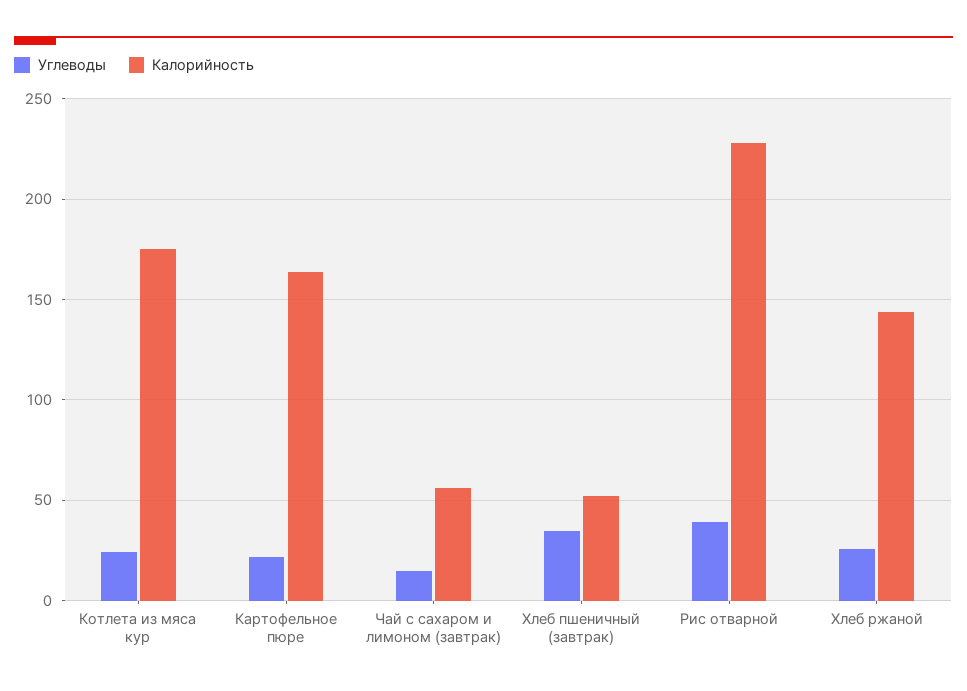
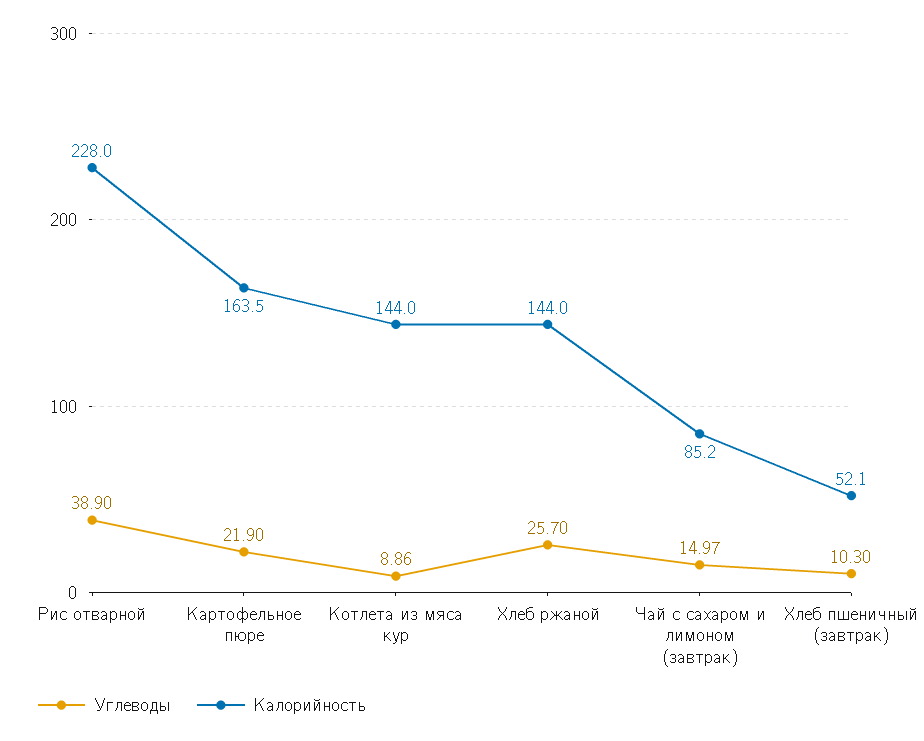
Углеводы, Котлета из мяса кур: 25 -> 8.86
Калорийность, Котлета из мяса кур: 175 -> 144
Калорийность, Чай с сахаром и лимоном (завтрак): 55 -> 85.2
Углеводы, Хлеб пшеничный (завтрак): 35 -> 10.3

